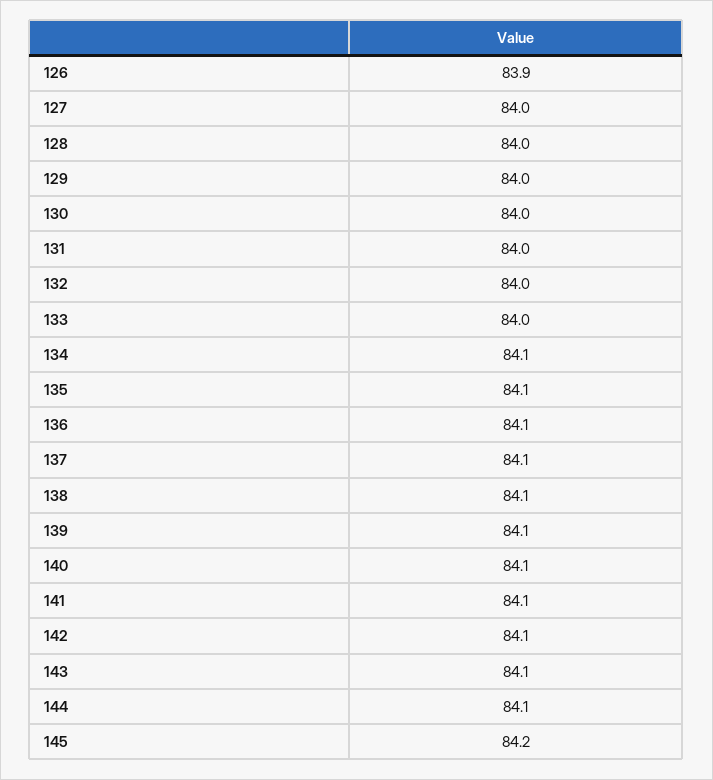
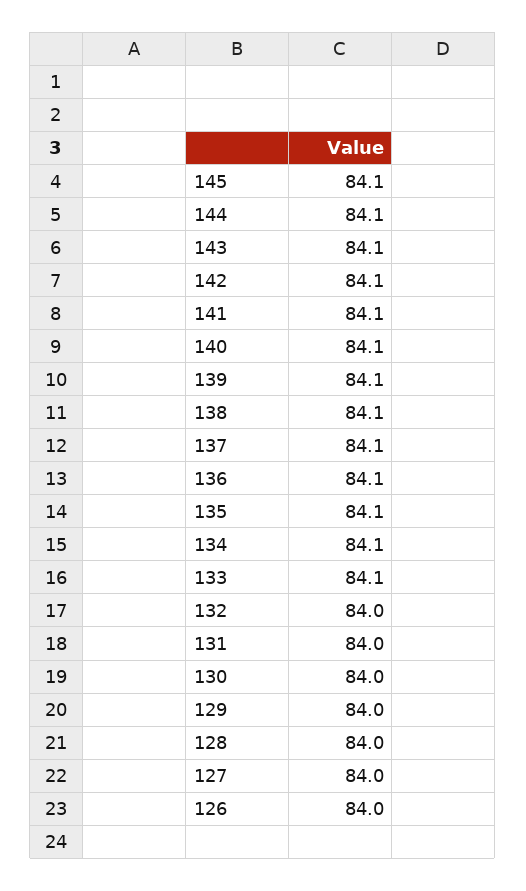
126: 83.9 -> 84
133: 84 -> 84.1
145: 84.2 -> 84.1

